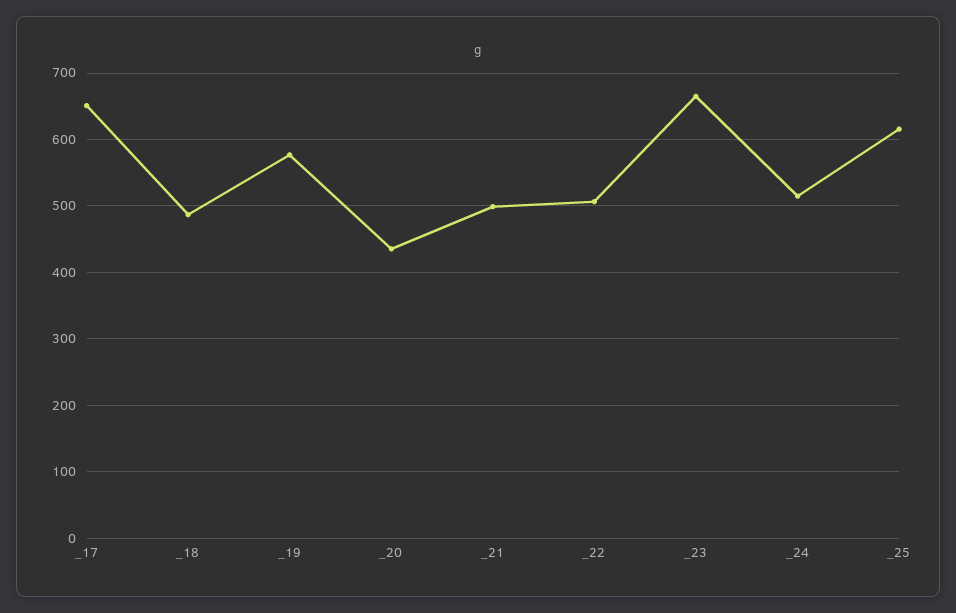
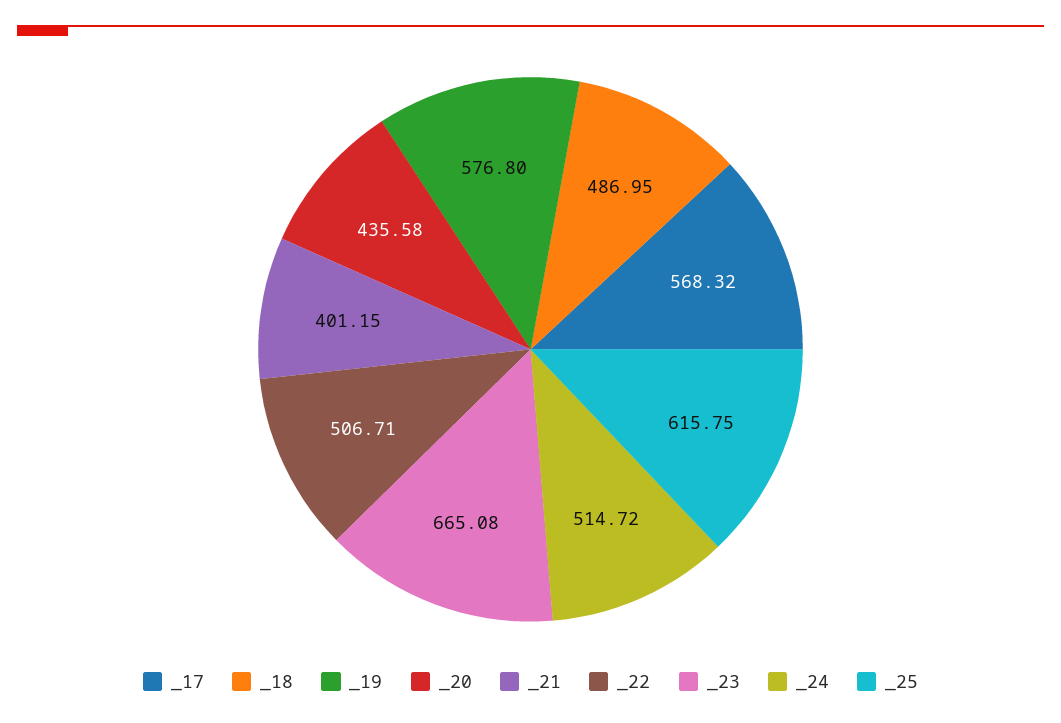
_17: 650 -> 568.32
_21: 500 -> 401.15

